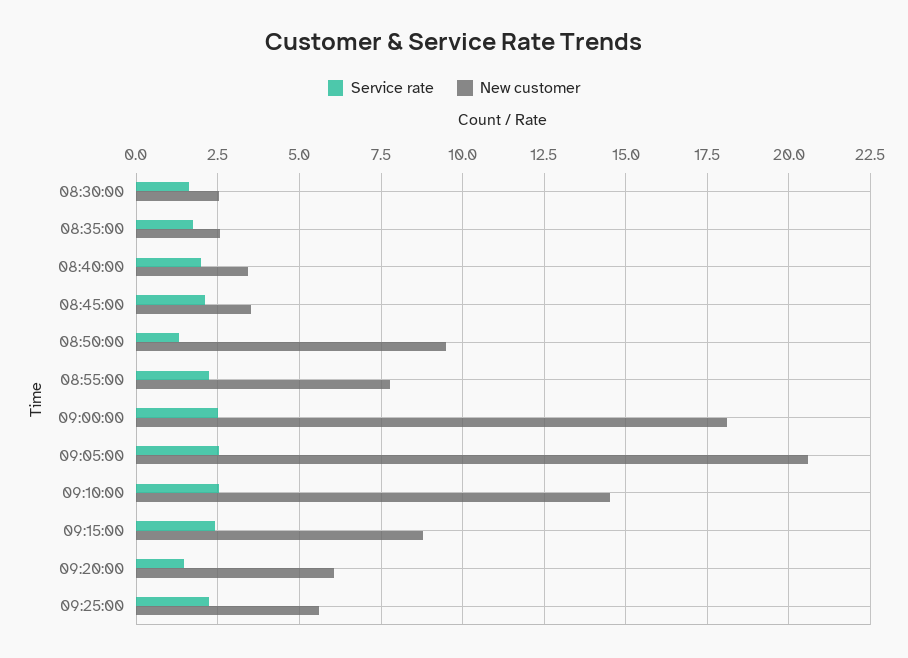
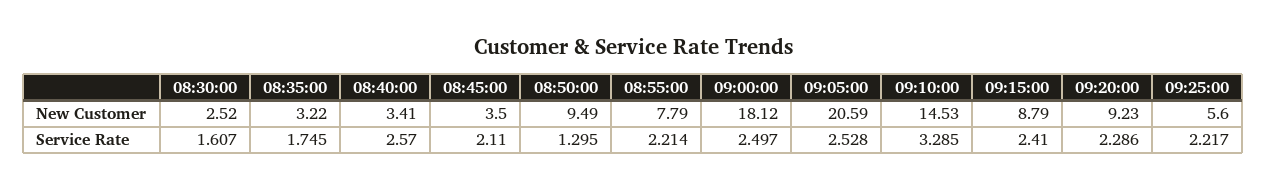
New customer, 08:35:00: 2.5 -> 3.22
Service rate, 08:40:00: 2 -> 2.57
Service rate, 09:10:00: 2.5 -> 3.285
Service rate, 09:20:00: 1.5 -> 2.286
New customer, 09:20:00: 6 -> 9.23

